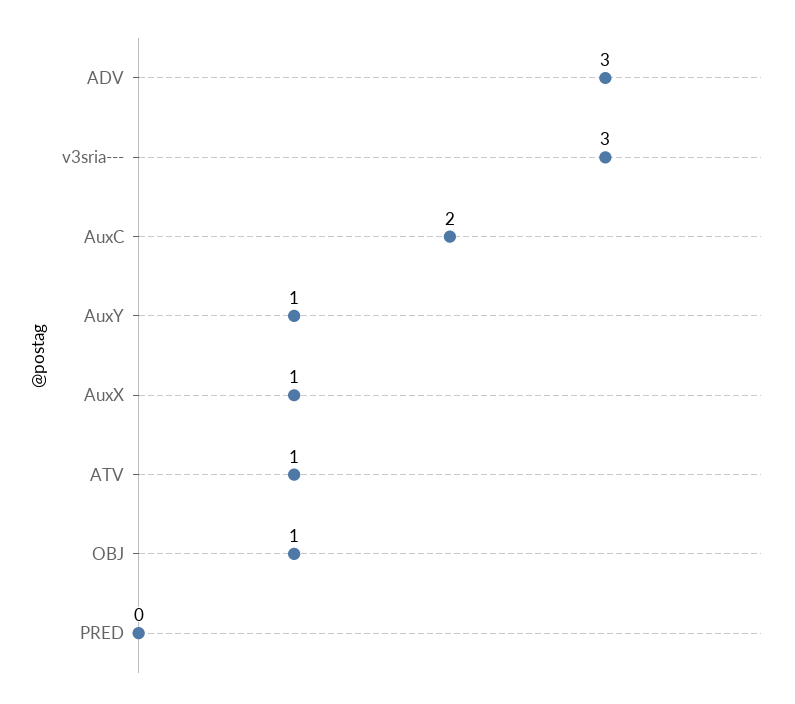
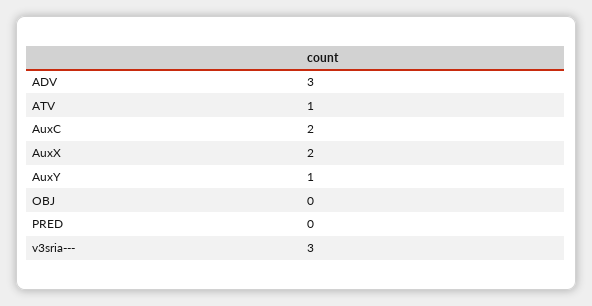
AuxX: 1 -> 2
OBJ: 1 -> 0

